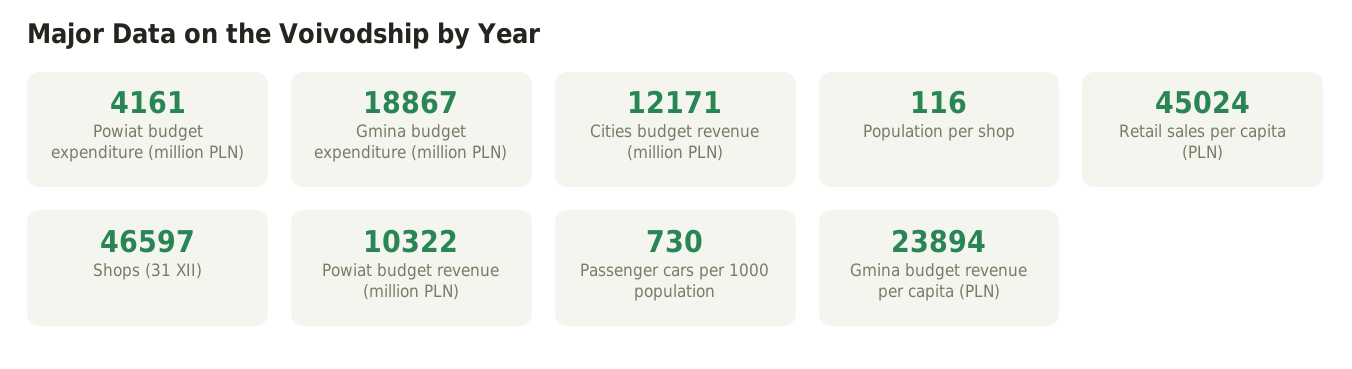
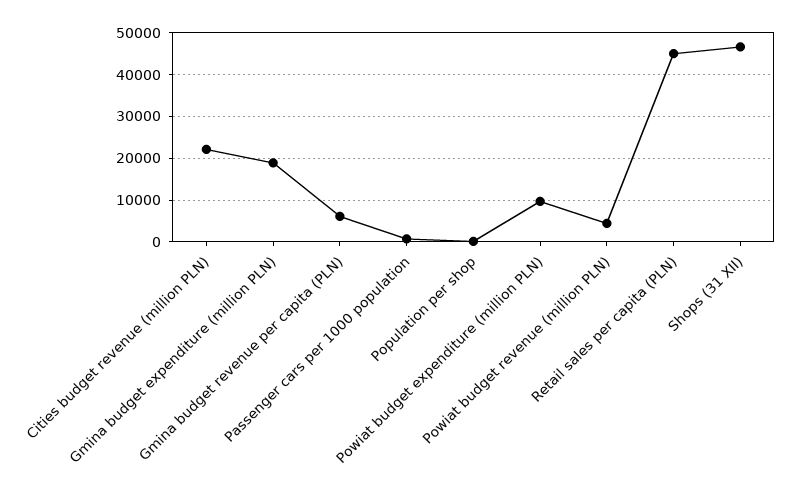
Powiat budget expenditure (million PLN): 4161 -> 10000
Cities budget revenue (million PLN): 12171 -> 22000
Powiat budget revenue (million PLN): 10322 -> 4000
Gmina budget revenue per capita (PLN): 23894 -> 6000

